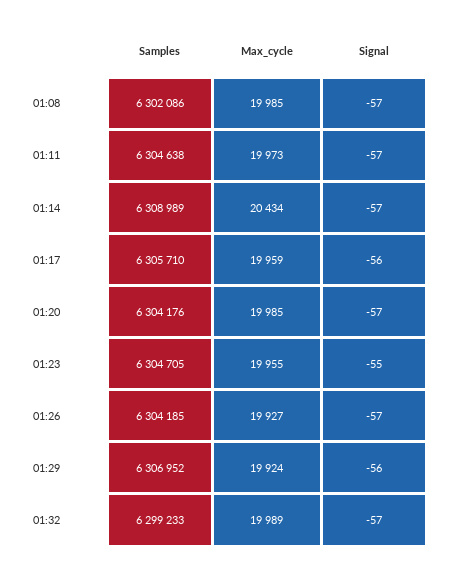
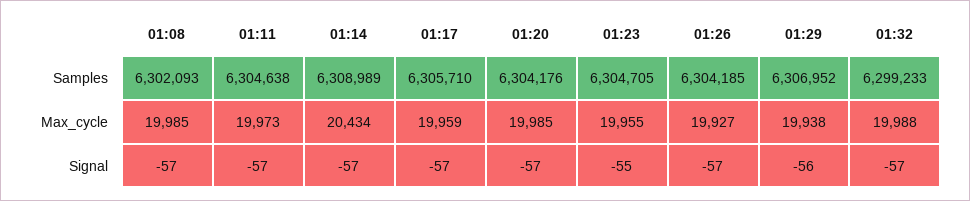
Samples, 01:08: 6302086 -> 6302093
Signal, 01:17: -56 -> -57
Max_cycle, 01:29: 19924 -> 19938
Max_cycle, 01:32: 19989 -> 19988

